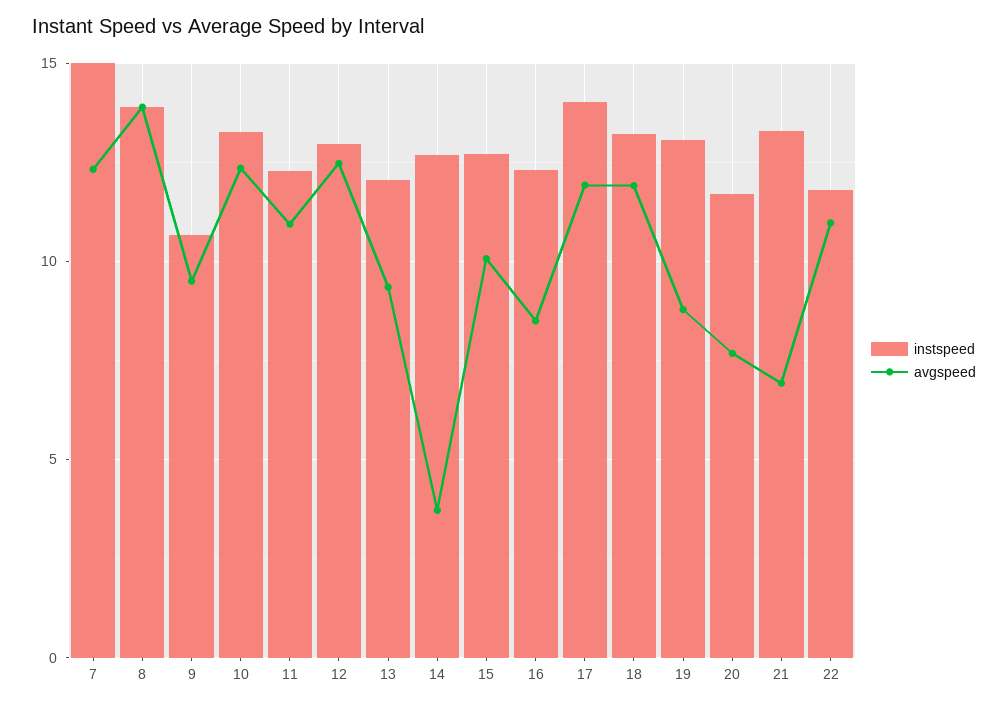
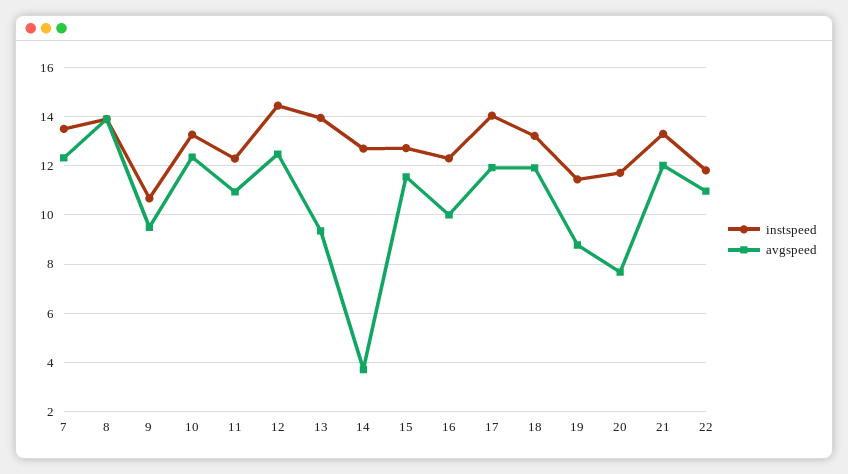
instspeed, 7: 15 -> 13.5
instspeed, 12: 13 -> 14.5
instspeed, 13: 12 -> 14
avgspeed, 15: 10 -> 11.5
avgspeed, 16: 8.5 -> 10
instspeed, 19: 13 -> 11.5
avgspeed, 21: 7 -> 12

